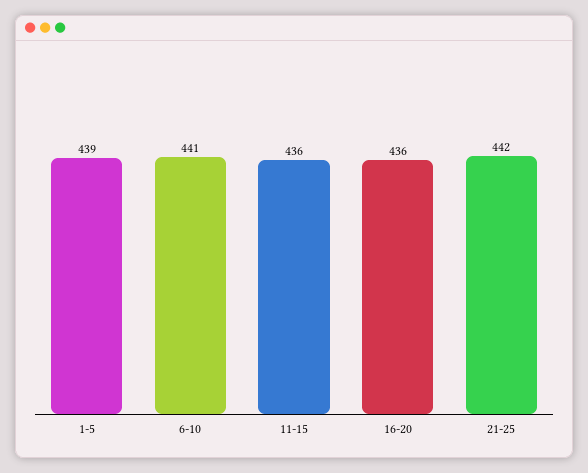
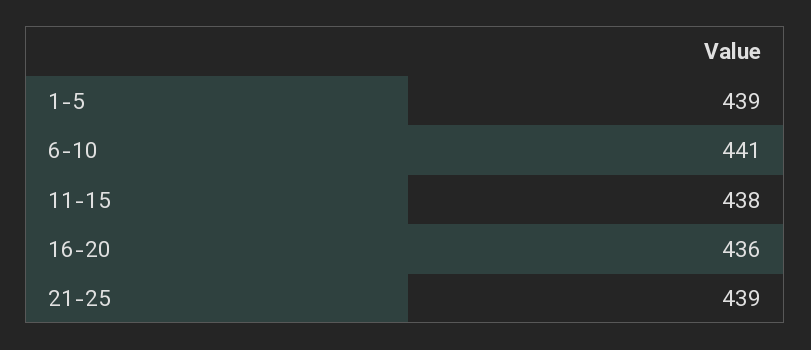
11-15: 436 -> 438
21-25: 442 -> 439

